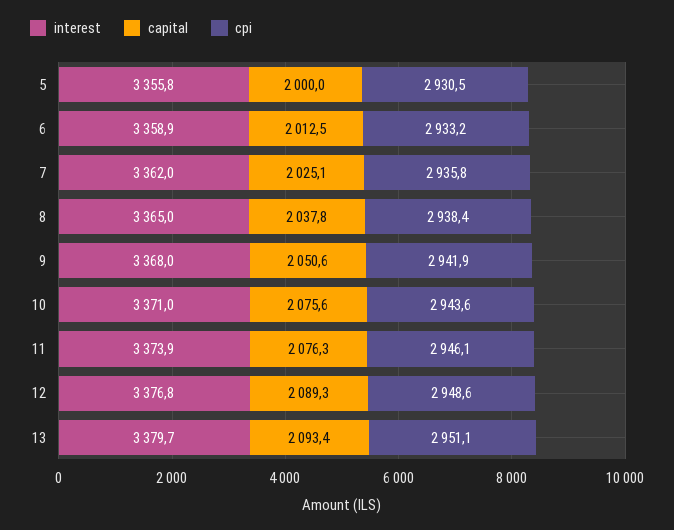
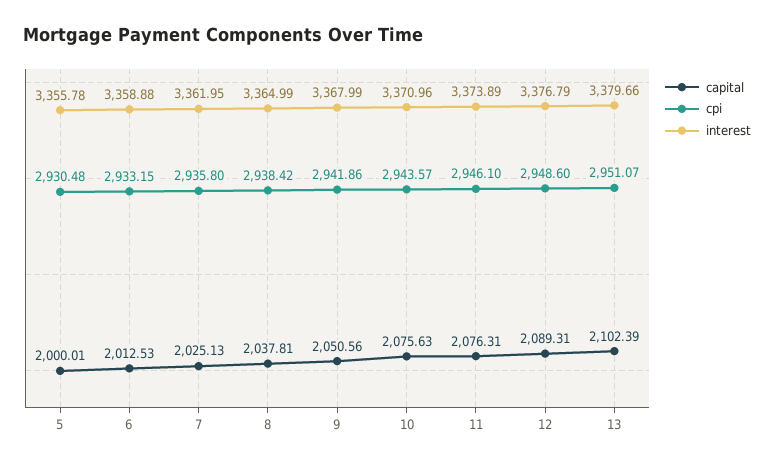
capital, 13: 2093.4 -> 2102.39

